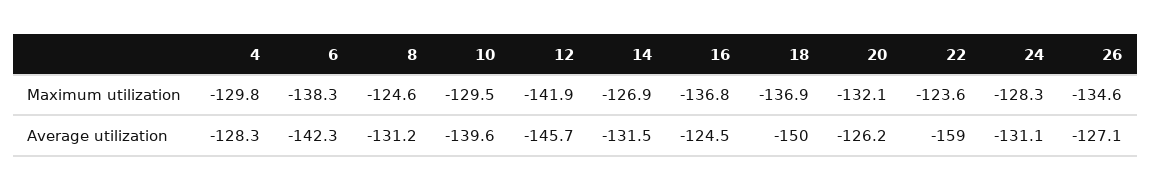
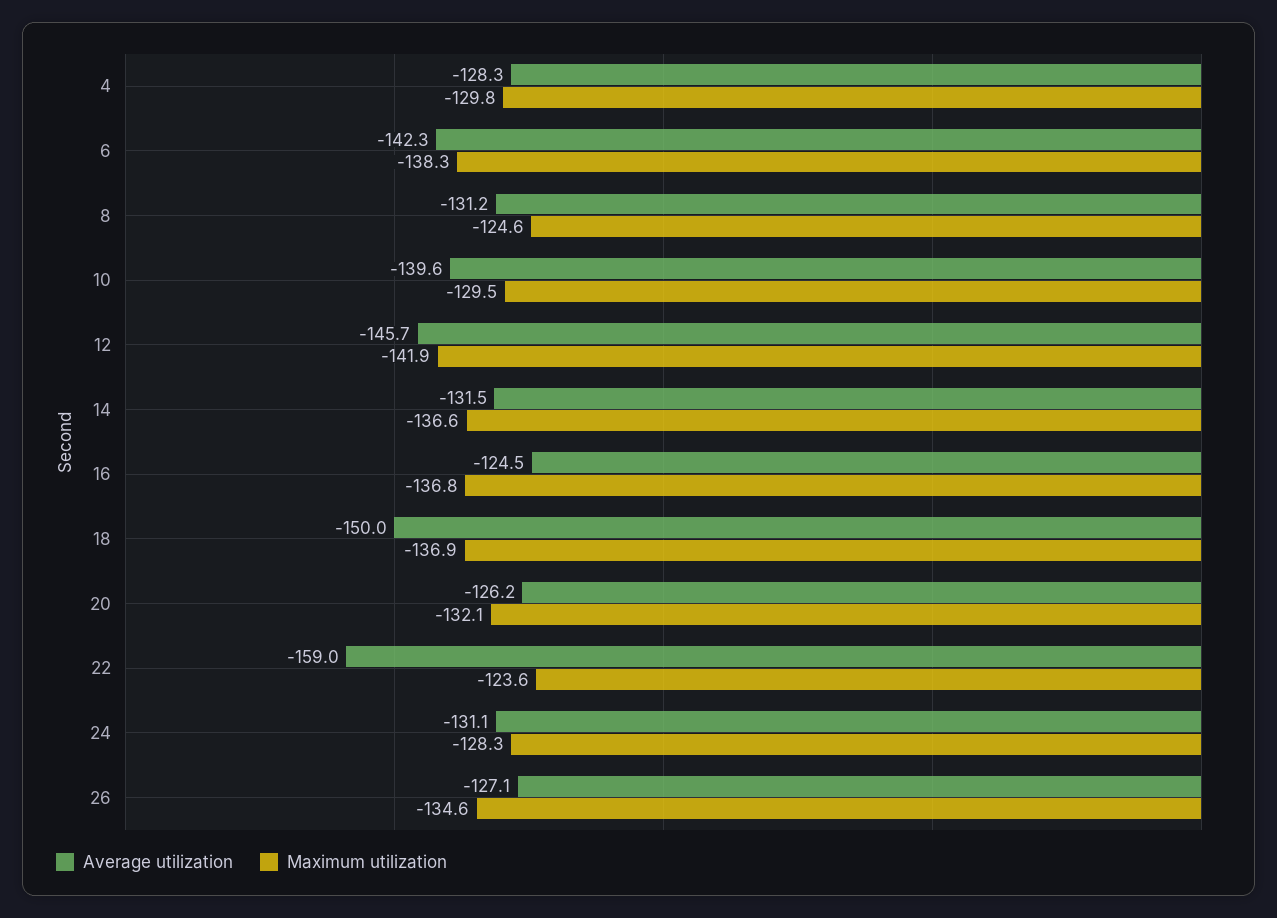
Maximum utilization, 14: -126.9 -> -136.6

